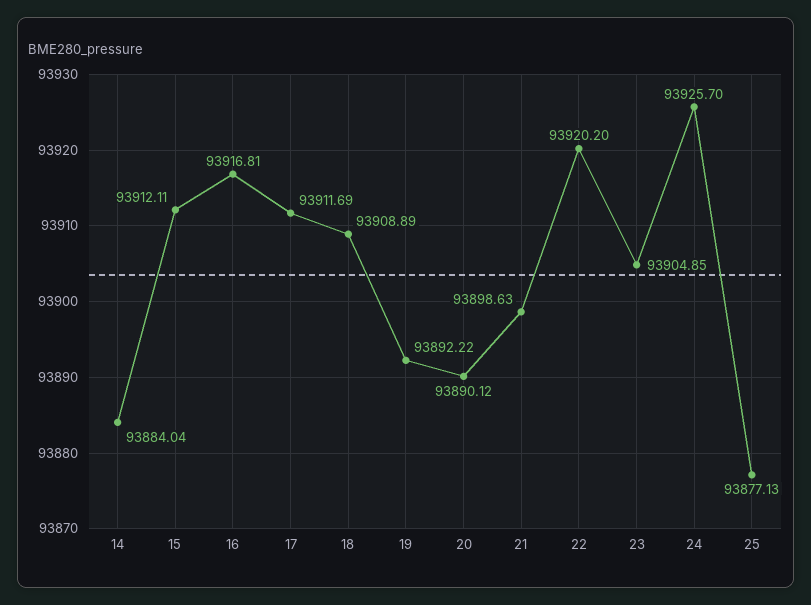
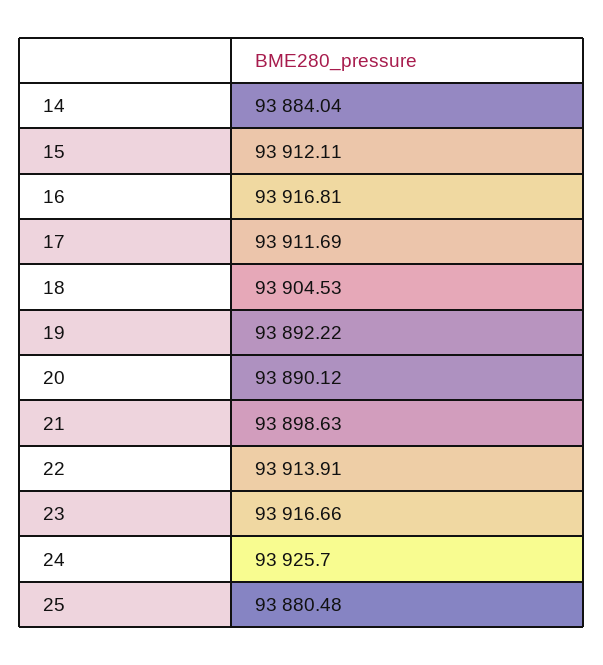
18: 93908.89 -> 93904.53
22: 93920.2 -> 93913.91
23: 93904.85 -> 93916.66
25: 93877.13 -> 93880.48

